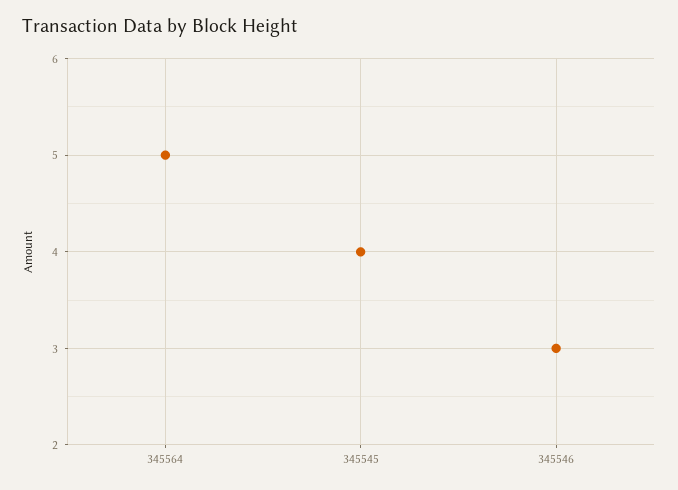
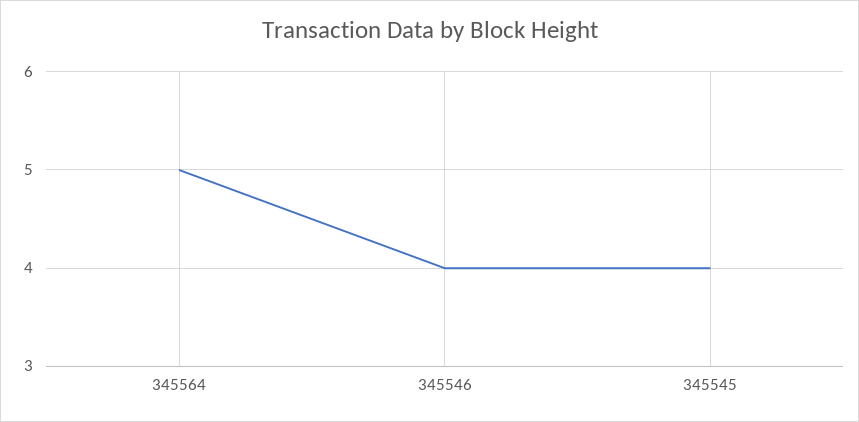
345546: 3 -> 4

